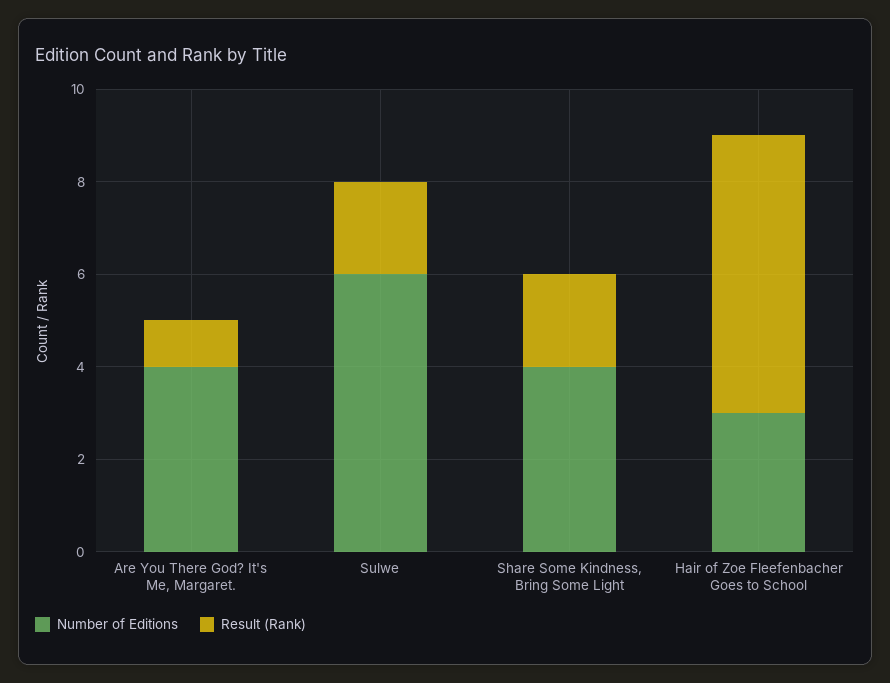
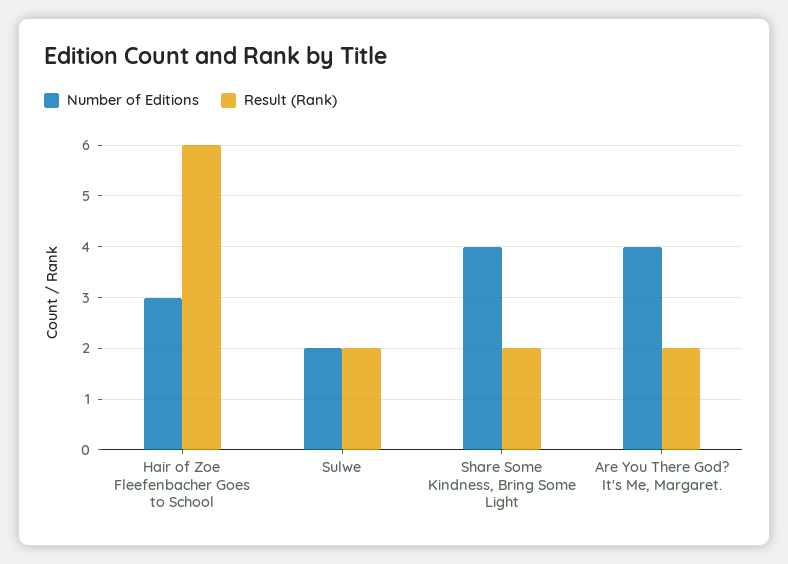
Result (Rank), Are You There God? It's Me, Margaret.: 1 -> 2
Number of Editions, Sulwe: 6 -> 2

